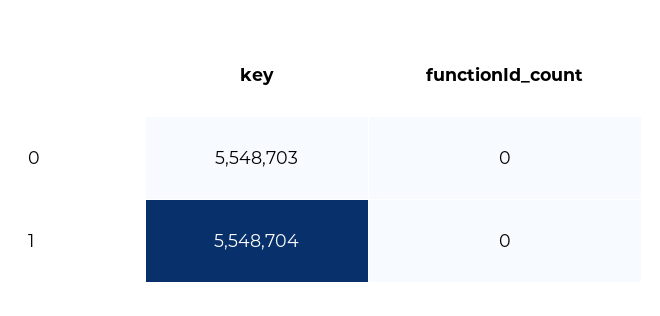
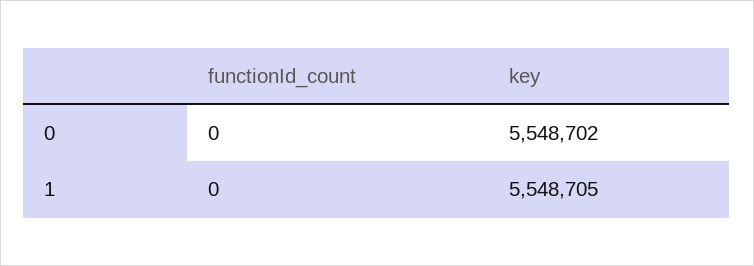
key, 0: 5548703 -> 5548702
key, 1: 5548704 -> 5548705

